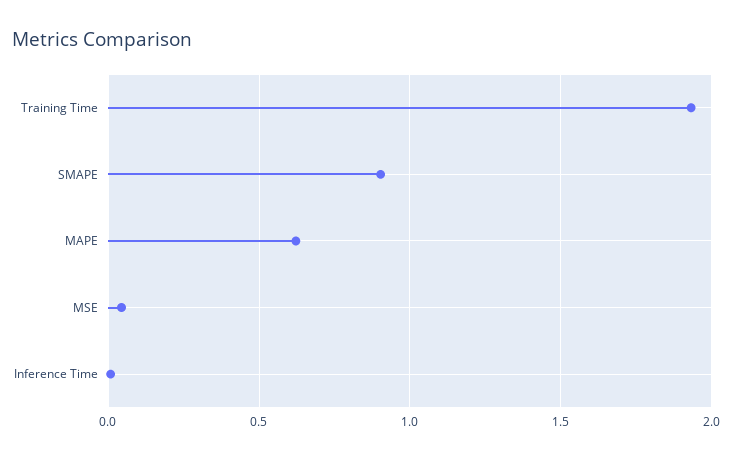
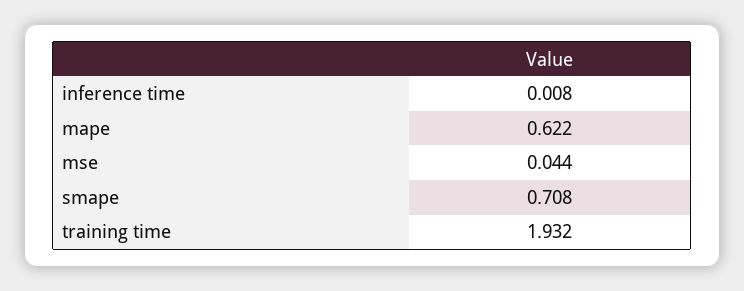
SMAPE: 0.9 -> 0.708

